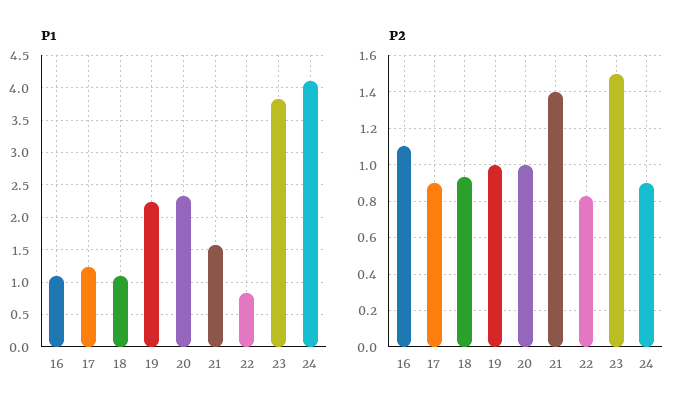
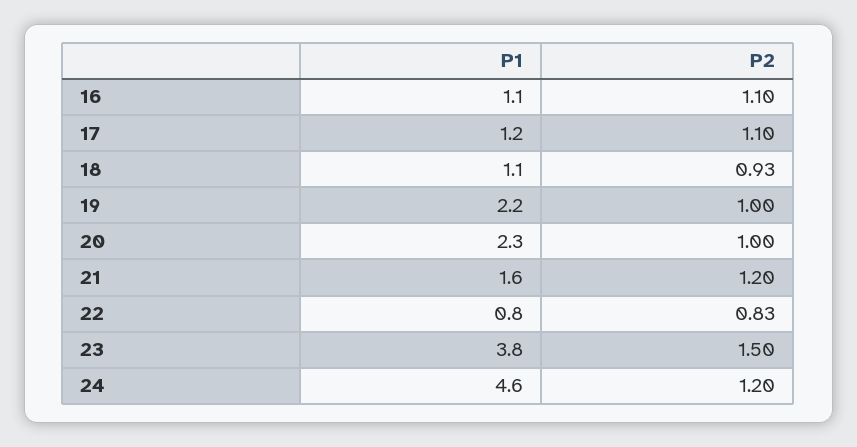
P1, 24: 4.1 -> 4.6
P2, 17: 0.9 -> 1.1
P2, 21: 1.4 -> 1.2
P2, 24: 0.9 -> 1.2

